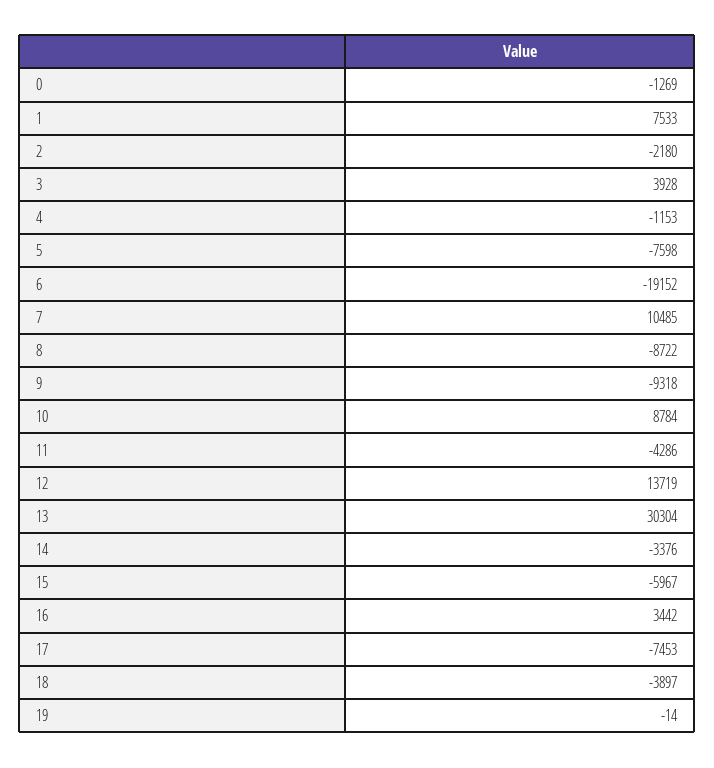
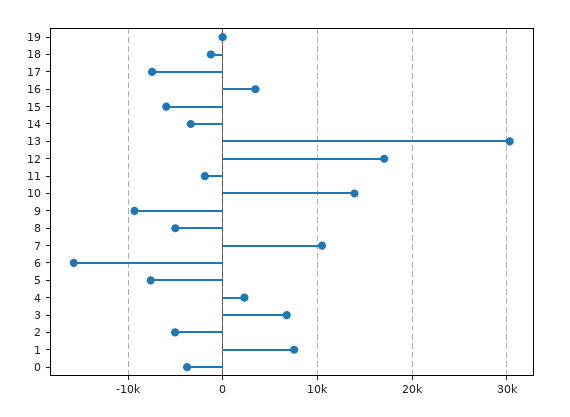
0: -1269 -> -4000
2: -2180 -> -5000
3: 3928 -> 7000
4: -1153 -> 2000
6: -19152 -> -16000
8: -8722 -> -5000
10: 8784 -> 14000
11: -4286 -> -2000
12: 13719 -> 17000
18: -3897 -> -1000

